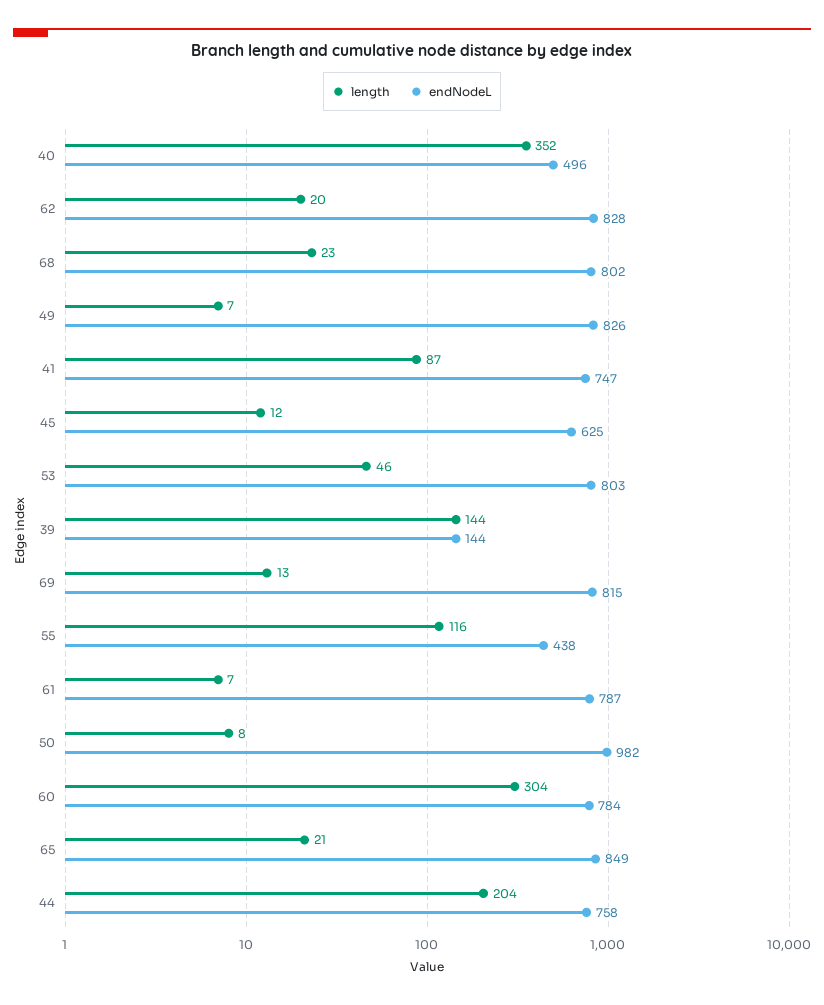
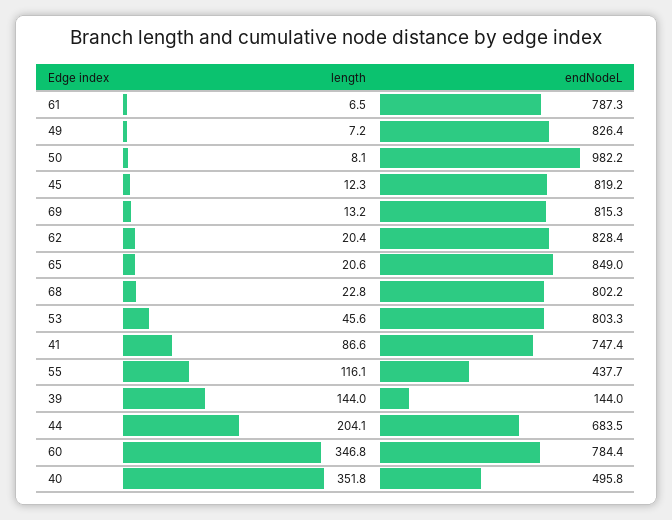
endNodeL, 45: 625 -> 819.2
length, 60: 304 -> 346.8
endNodeL, 44: 758 -> 683.5

